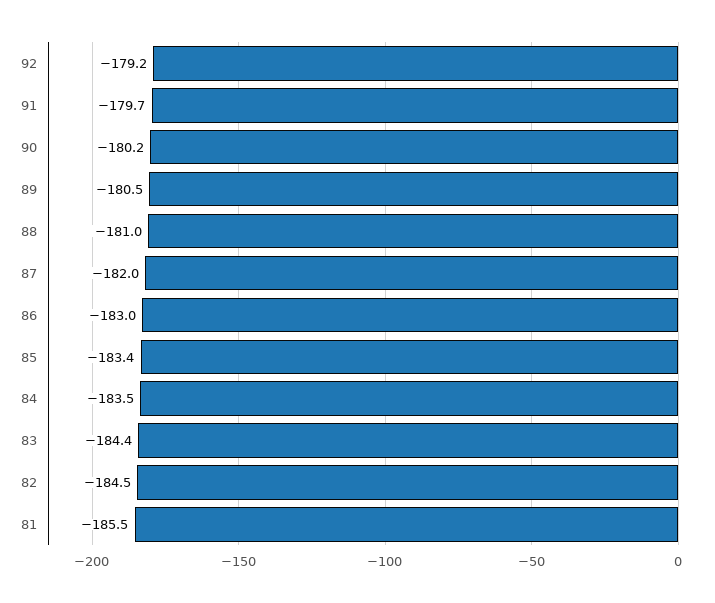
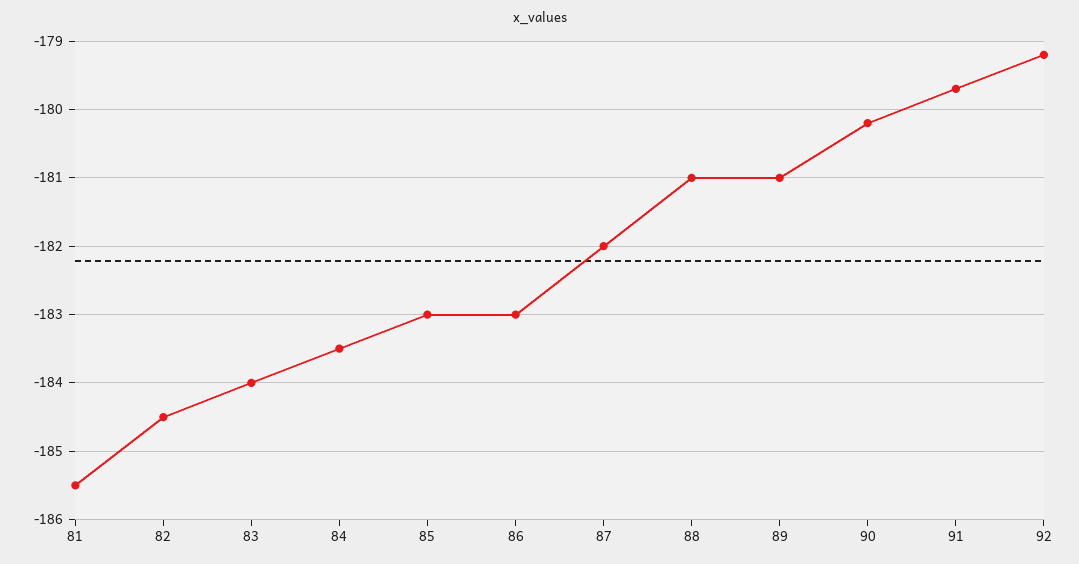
89: -180.5 -> -181
85: -183.4 -> -183
83: -184.4 -> -184

